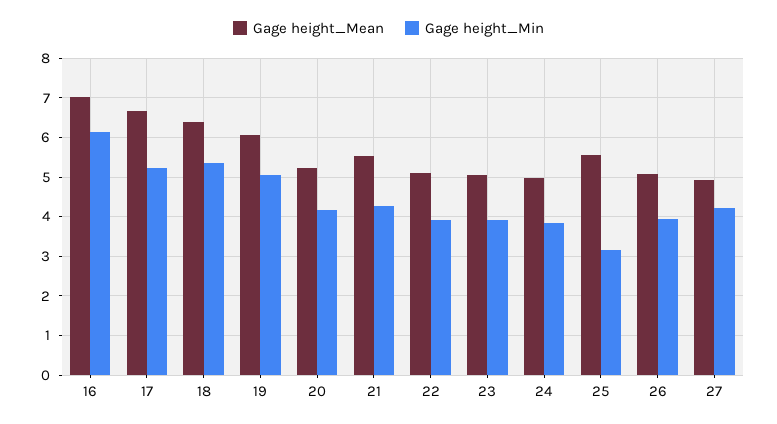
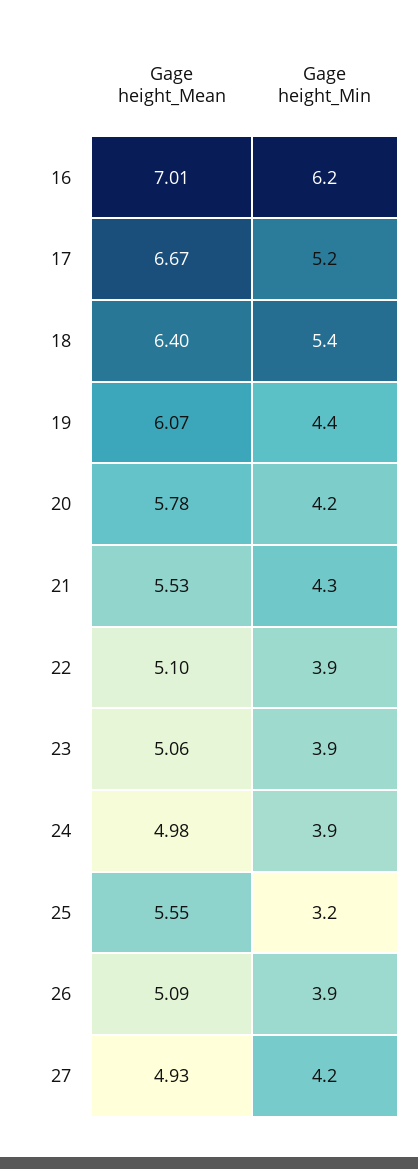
Gage height_Min, 19: 5 -> 4.4
Gage height_Mean, 20: 5.2 -> 5.78

